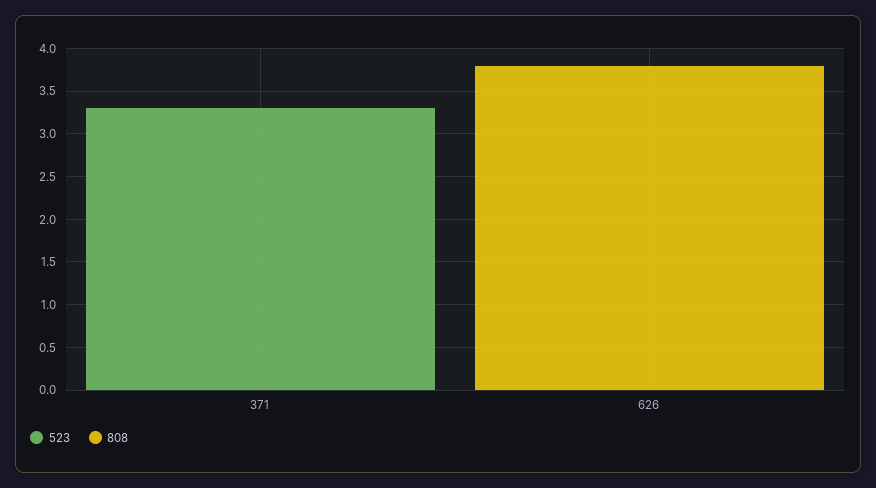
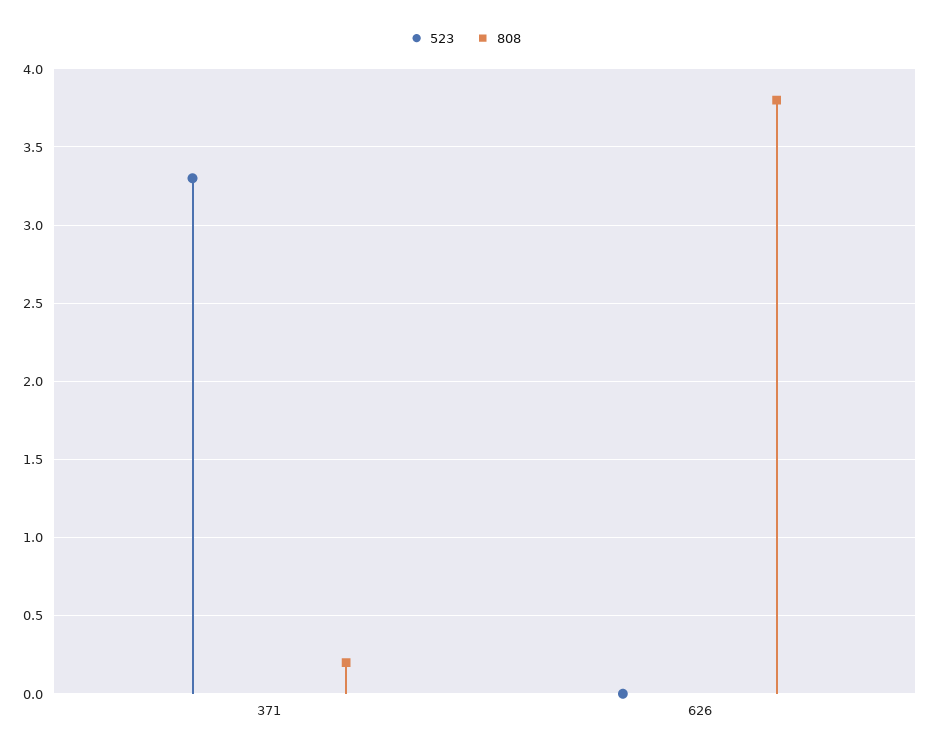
808, 371: 0 -> 0.2

